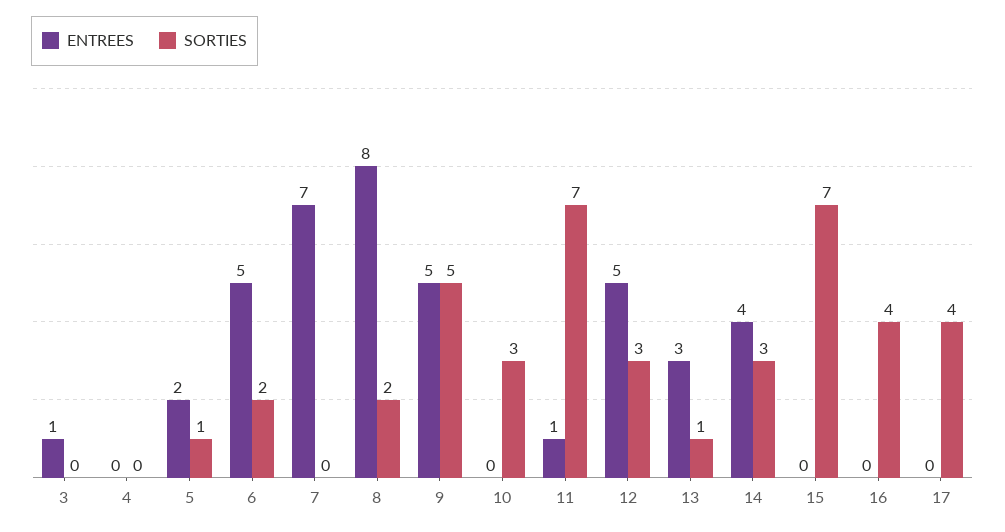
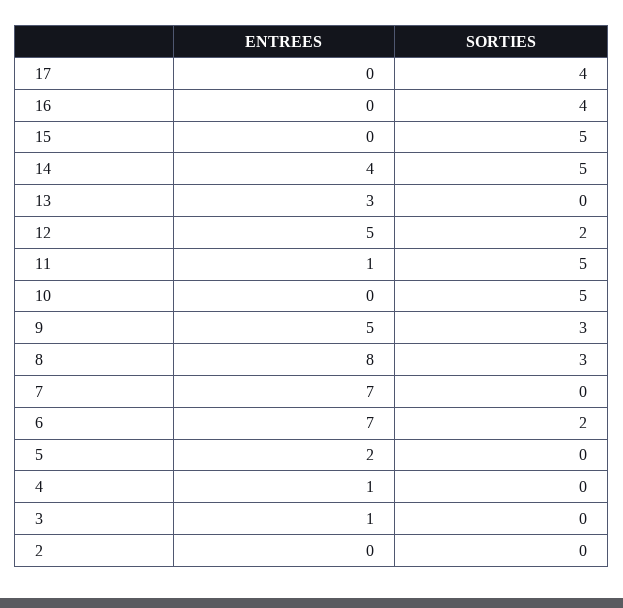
ENTREES, 4: 0 -> 1
SORTIES, 5: 1 -> 0
ENTREES, 6: 5 -> 7
SORTIES, 8: 2 -> 3
SORTIES, 9: 5 -> 3
SORTIES, 10: 3 -> 5
SORTIES, 11: 7 -> 5
SORTIES, 12: 3 -> 2
SORTIES, 13: 1 -> 0
SORTIES, 14: 3 -> 5
SORTIES, 15: 7 -> 5
ENTREES, 2: none -> 0
SORTIES, 2: none -> 0

